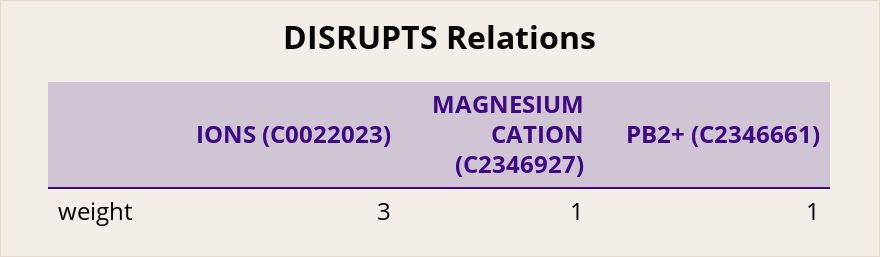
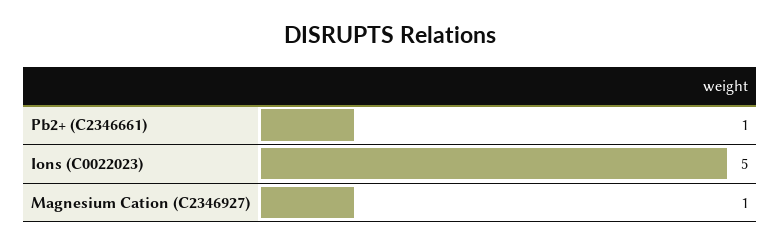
IONS (C0022023): 3 -> 5

